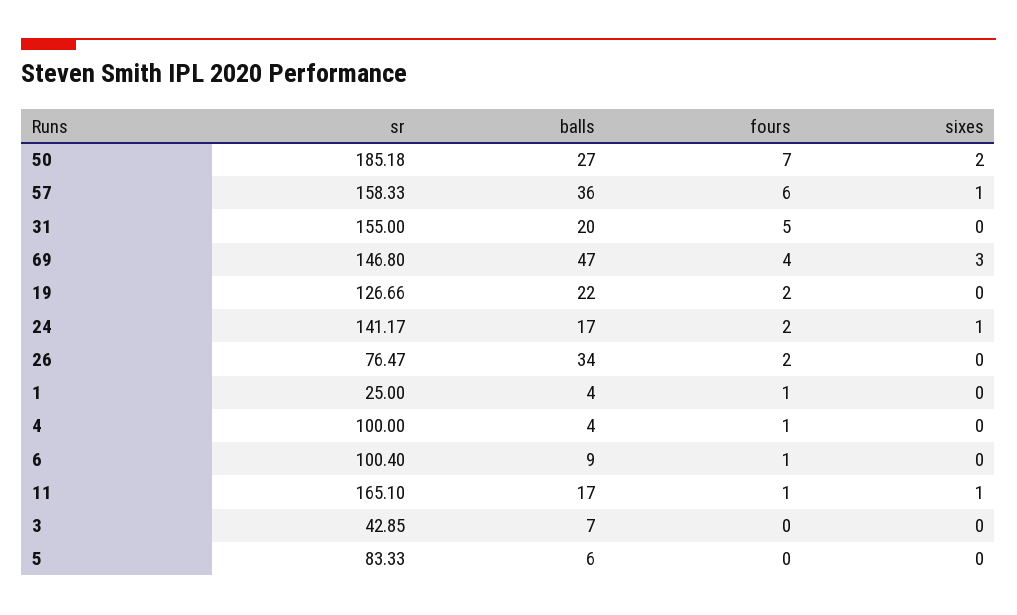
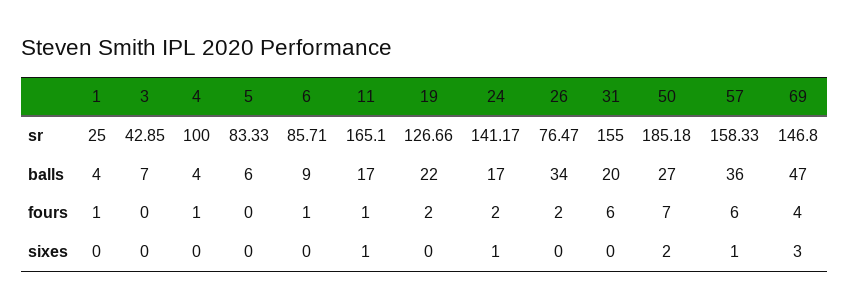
fours, 31: 5 -> 6
sr, 6: 100.4 -> 85.71

